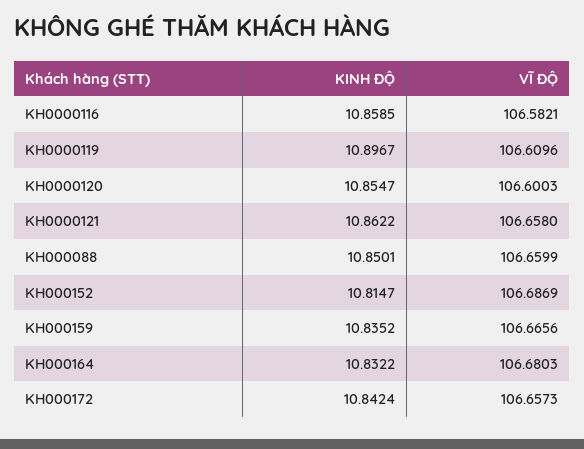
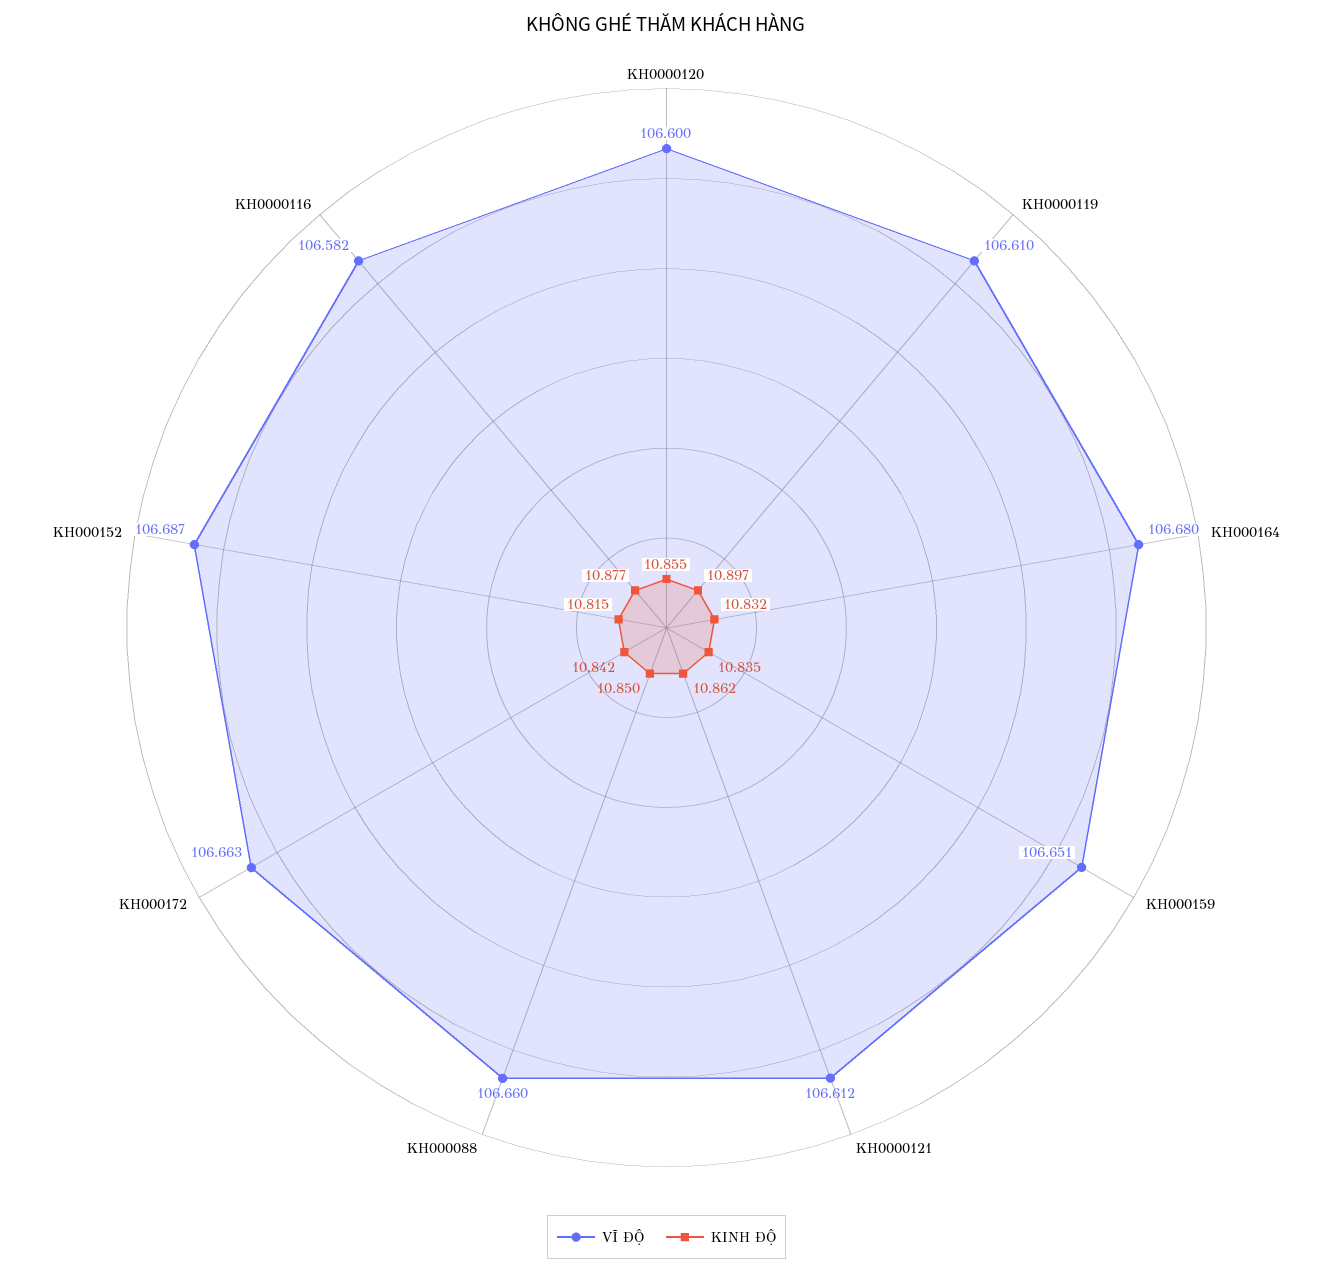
KINH ĐỘ, KH0000116: 10.8585 -> 10.877
VĨ ĐỘ, KH0000121: 106.658 -> 106.612
VĨ ĐỘ, KH000159: 106.6656 -> 106.651
VĨ ĐỘ, KH000172: 106.6573 -> 106.663

